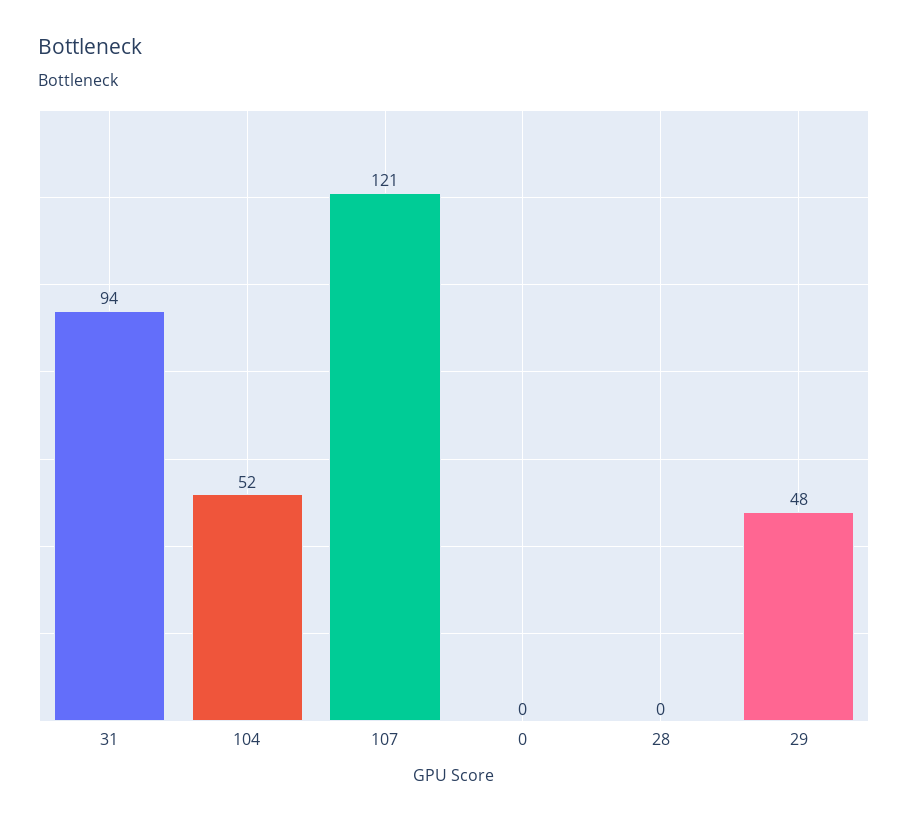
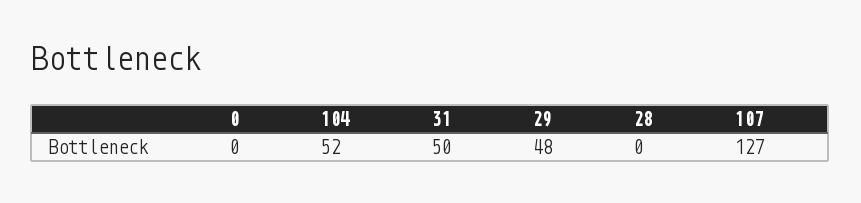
31: 94 -> 50
107: 121 -> 127

